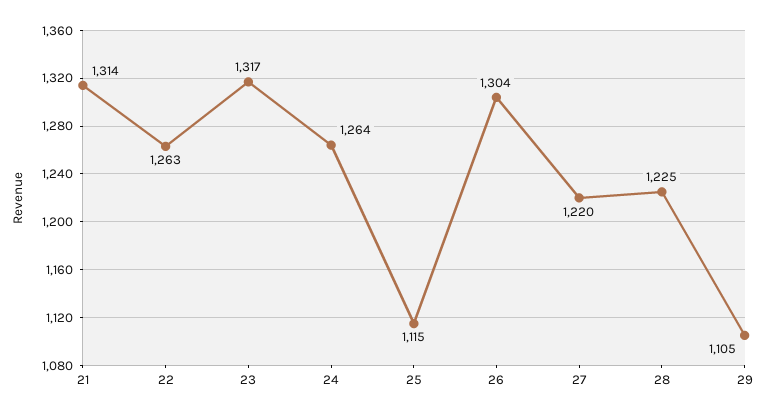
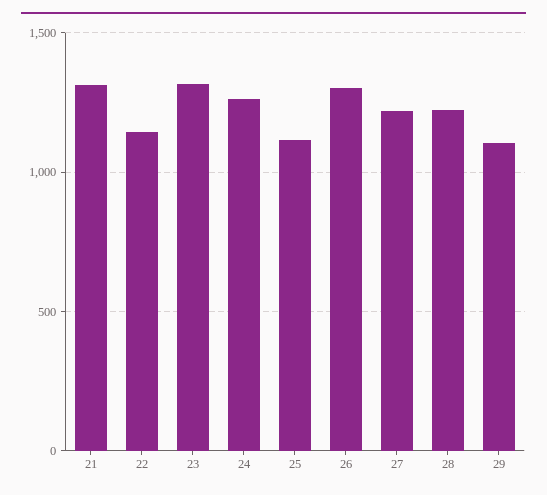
22: 1263 -> 1150

